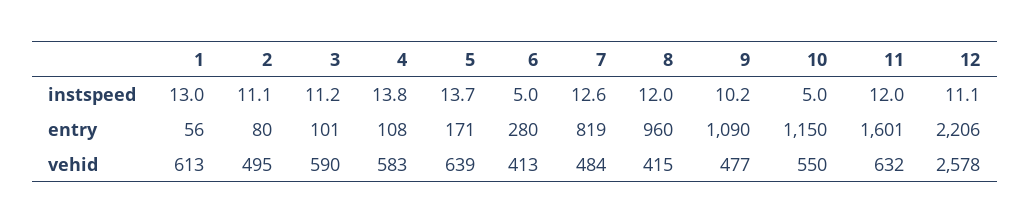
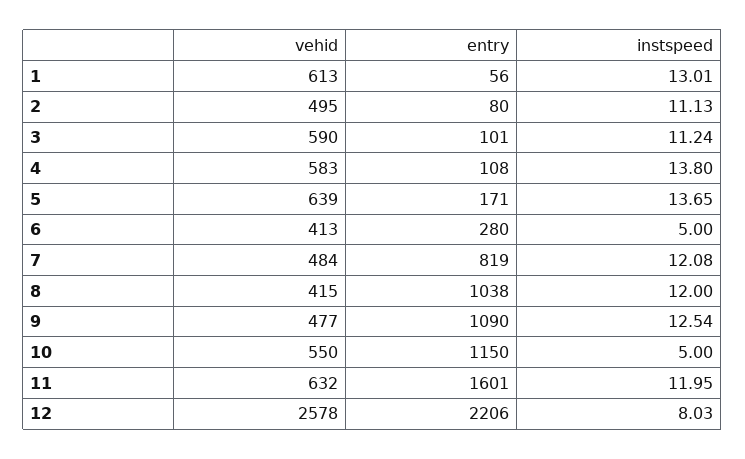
7, instspeed: 12.6 -> 12.08
9, instspeed: 10.2 -> 12.54
12, instspeed: 11.1 -> 8.03
8, entry: 960 -> 1038

